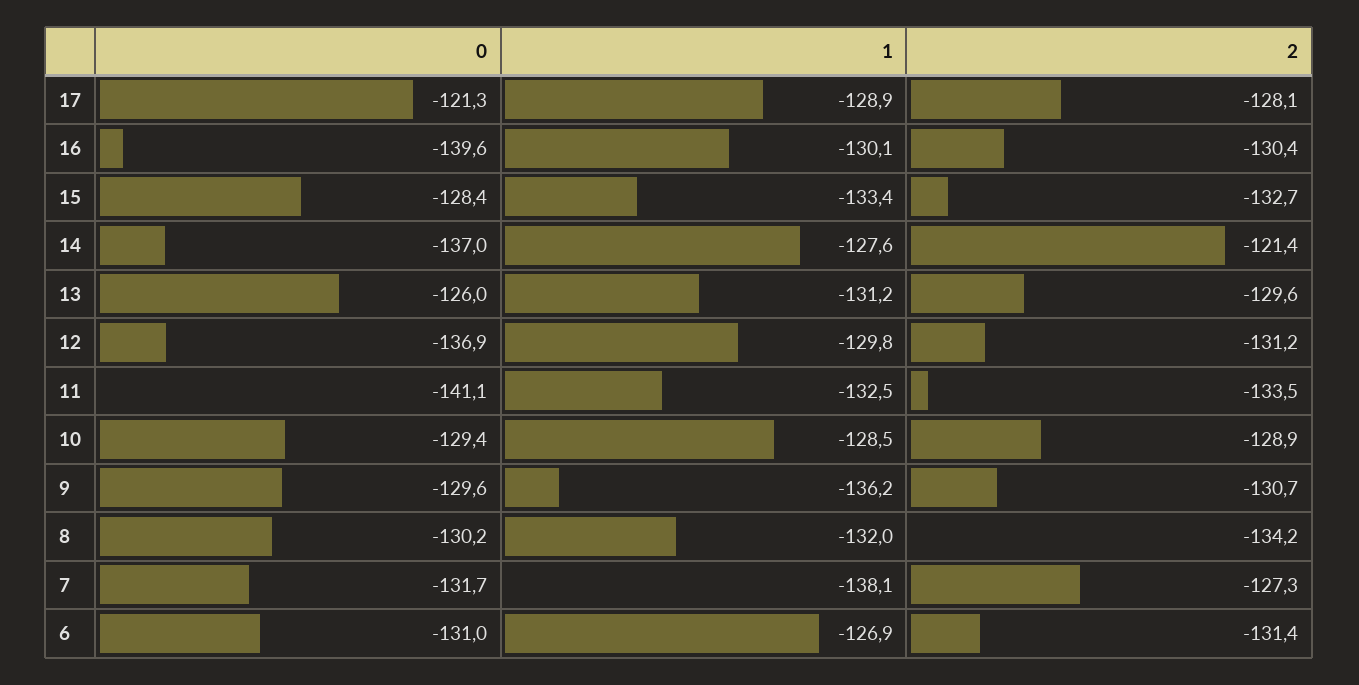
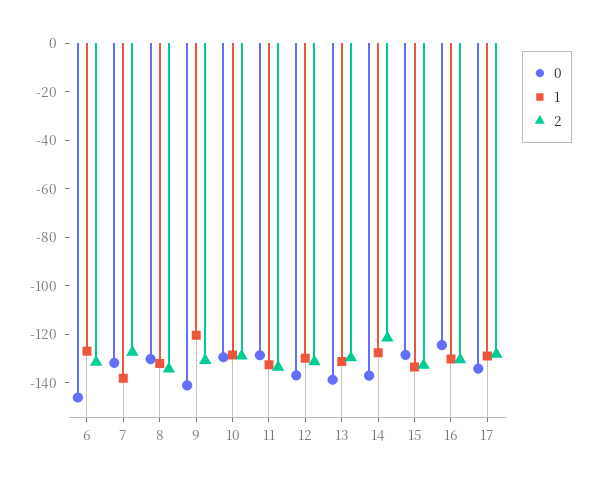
0, 17: -121.3 -> -135
0, 16: -139.6 -> -125
0, 13: -126 -> -140
0, 11: -141.1 -> -130
0, 9: -129.6 -> -140
1, 9: -136.2 -> -120
0, 6: -131 -> -145

